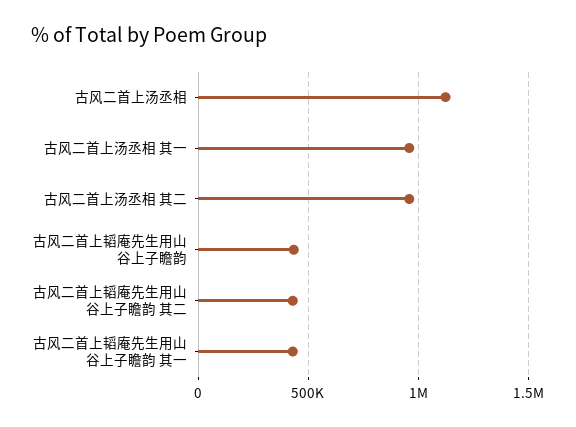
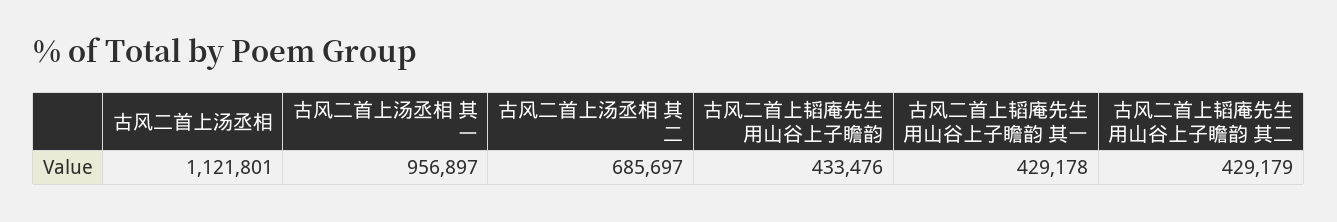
古风二首上汤丞相 其二: 950000 -> 685697

